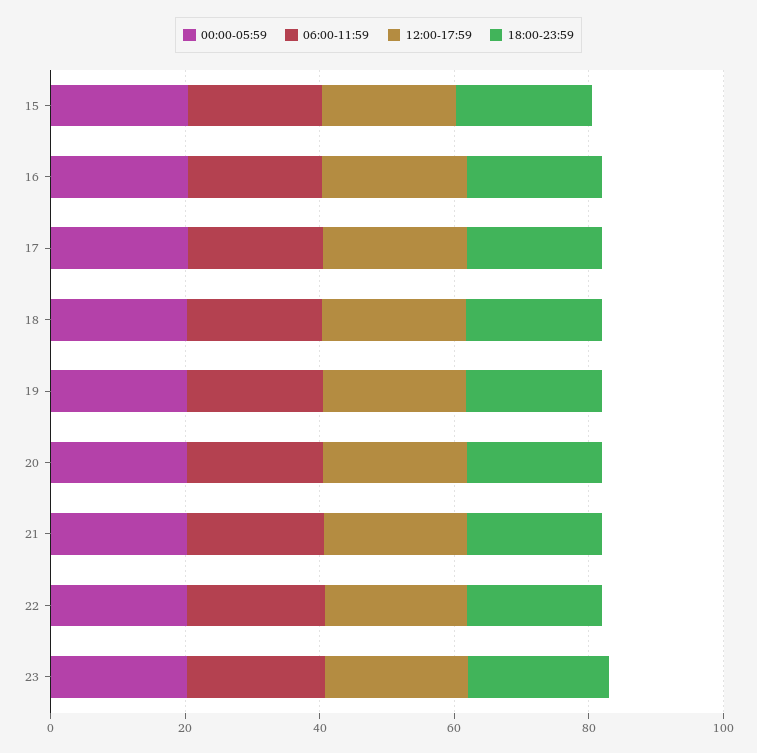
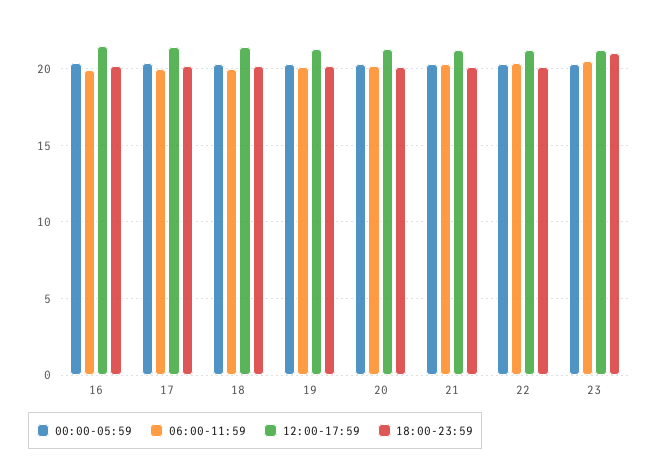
00:00-05:59, 15: 20 -> none
06:00-11:59, 15: 20 -> none
12:00-17:59, 15: 20 -> none
18:00-23:59, 15: 20 -> none

